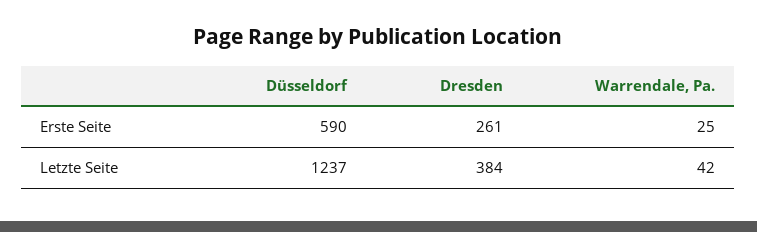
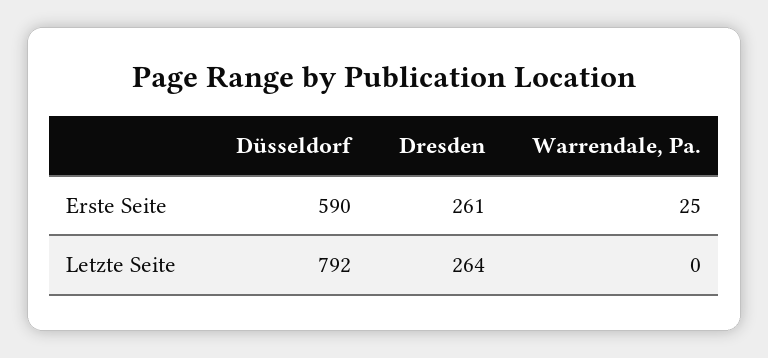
Düsseldorf, Letzte Seite: 1237 -> 792
Dresden, Letzte Seite: 384 -> 264
Warrendale, Pa., Letzte Seite: 42 -> 0

